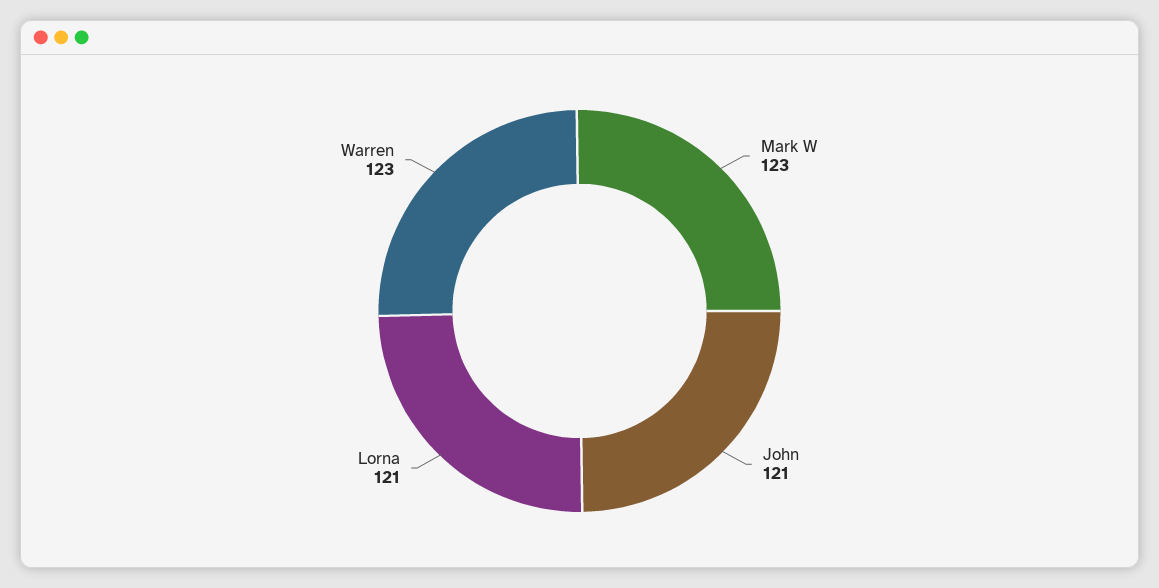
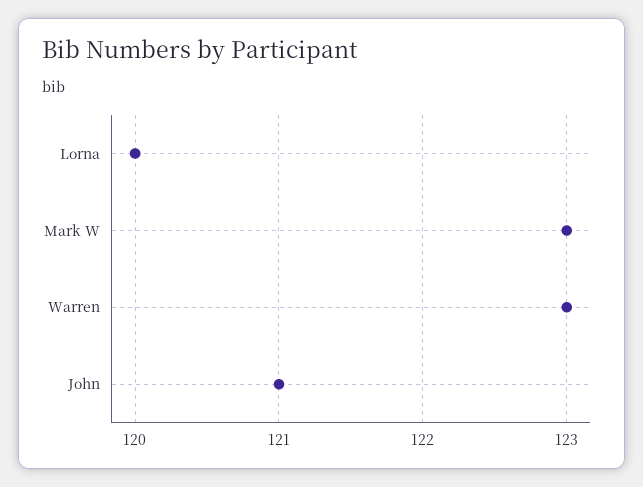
Lorna: 121 -> 120

